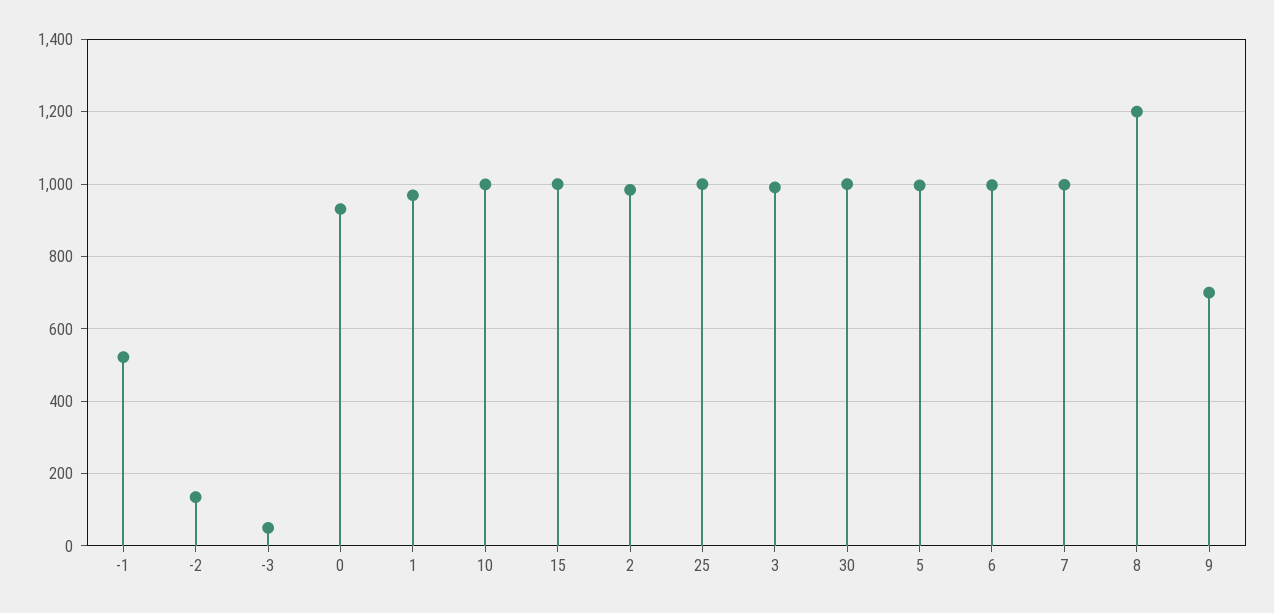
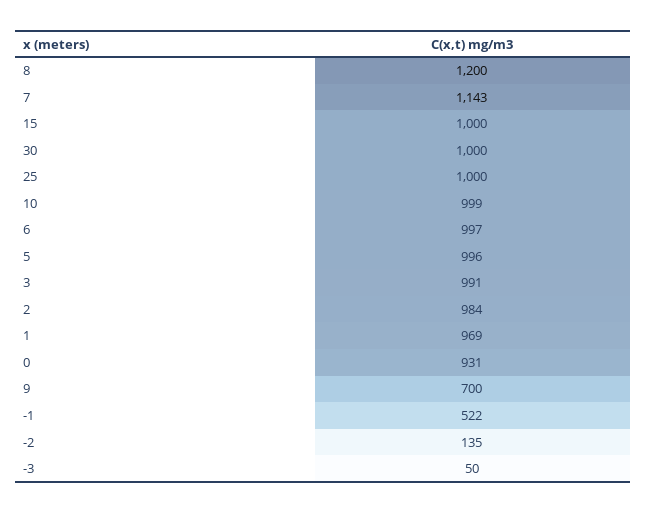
7: 1000 -> 1143

